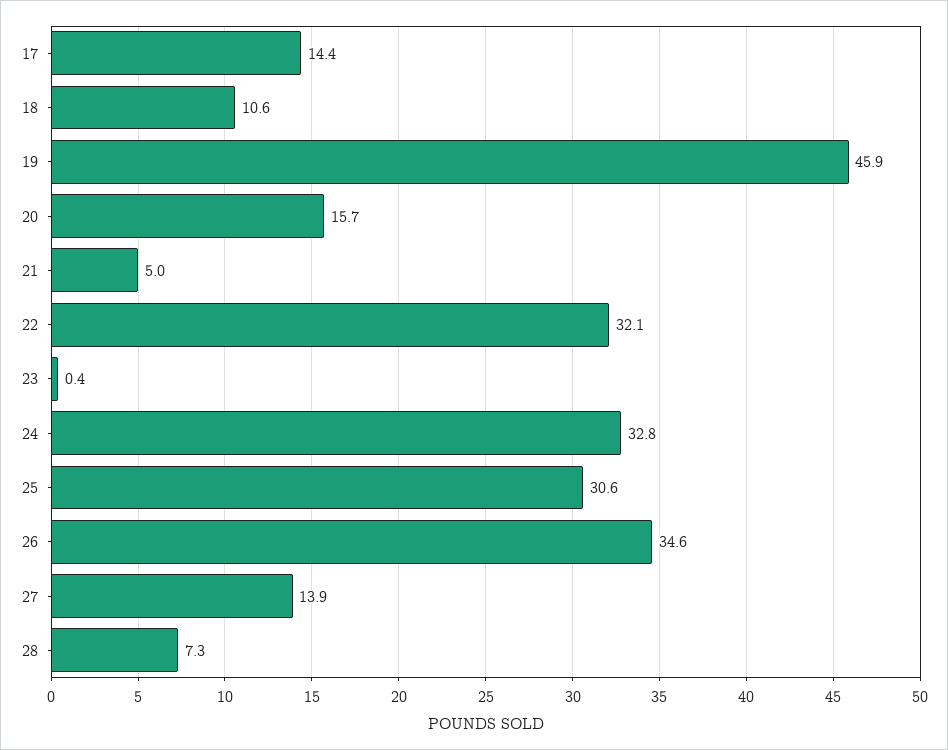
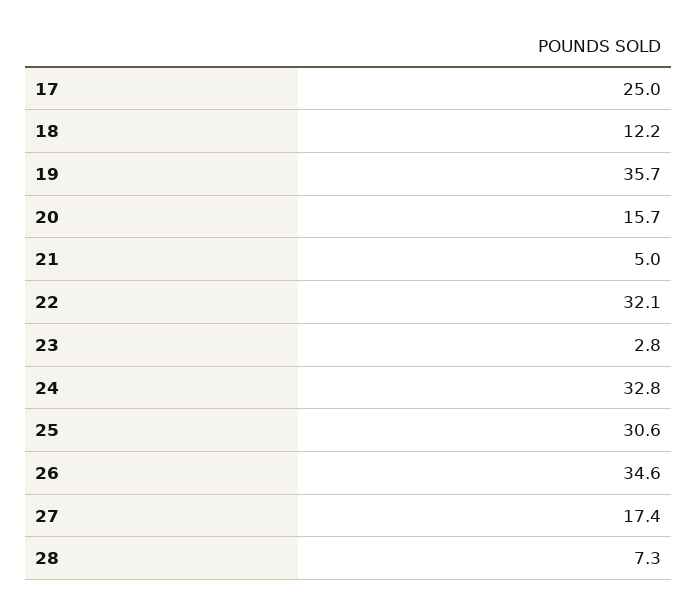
17: 14.4 -> 25
18: 10.6 -> 12.2
19: 45.9 -> 35.7
23: 0.4 -> 2.8
27: 13.9 -> 17.4

